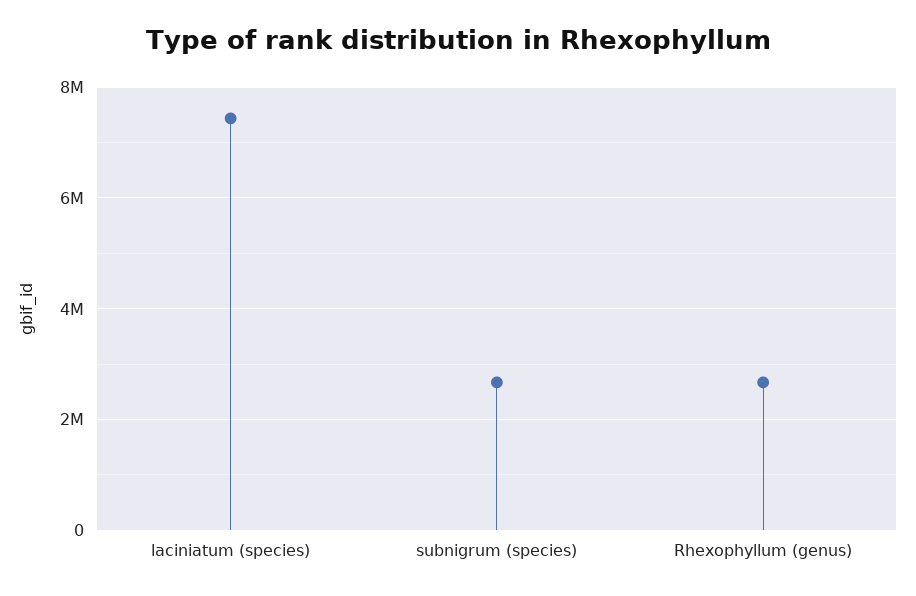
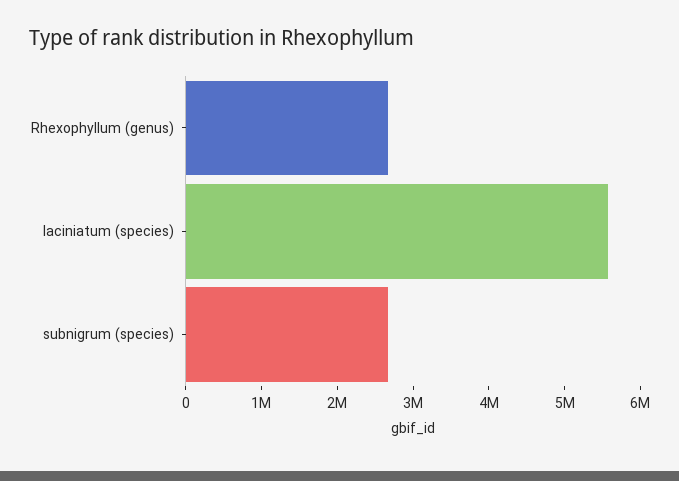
laciniatum (species): 7400000 -> 5600000

